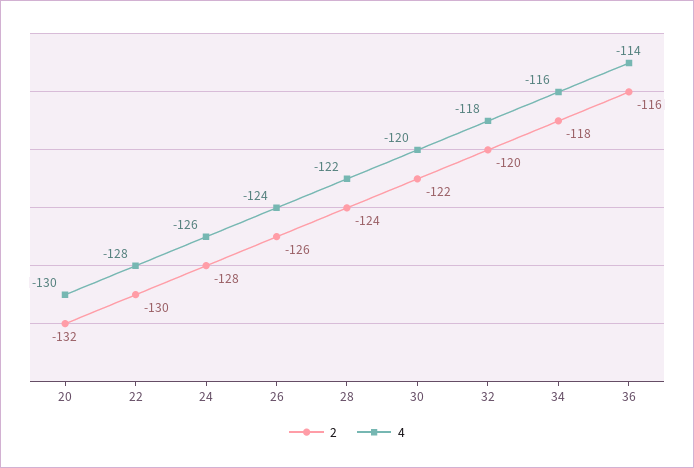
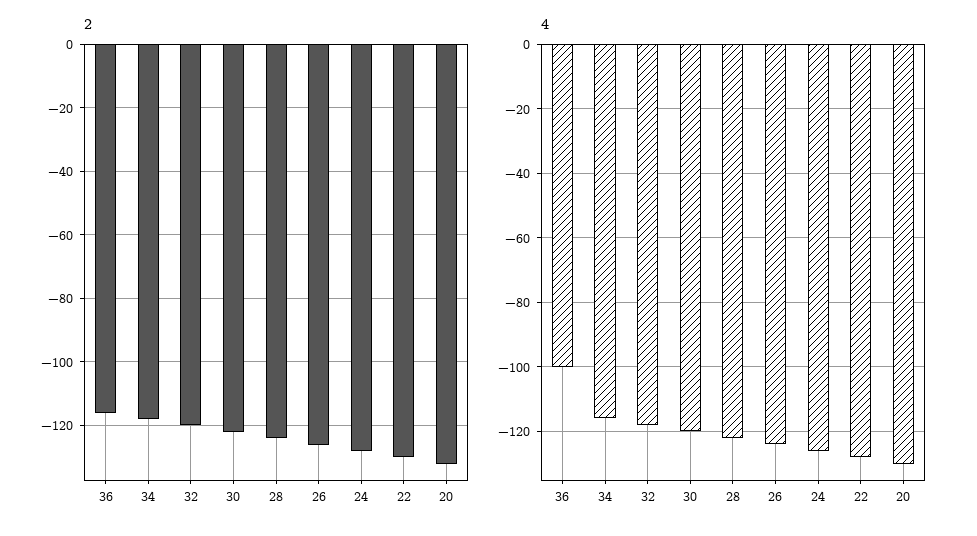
4, 36: -114 -> -100

